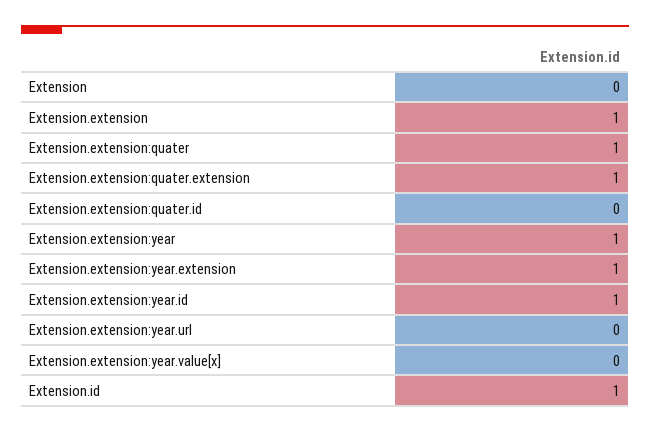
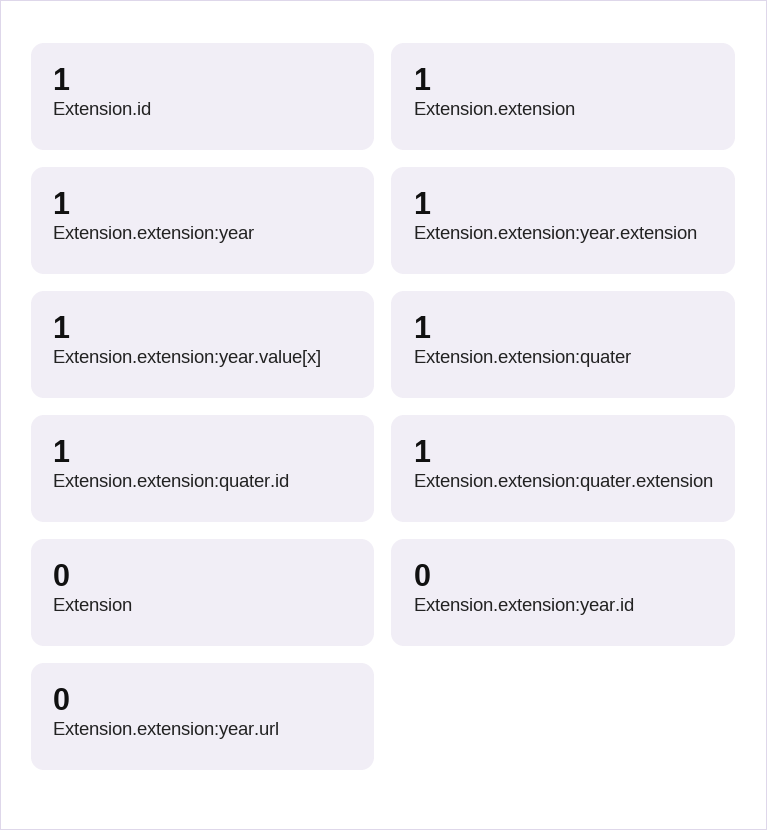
Extension.extension:quater.id: 0 -> 1
Extension.extension:year.id: 1 -> 0
Extension.extension:year.value[x]: 0 -> 1

